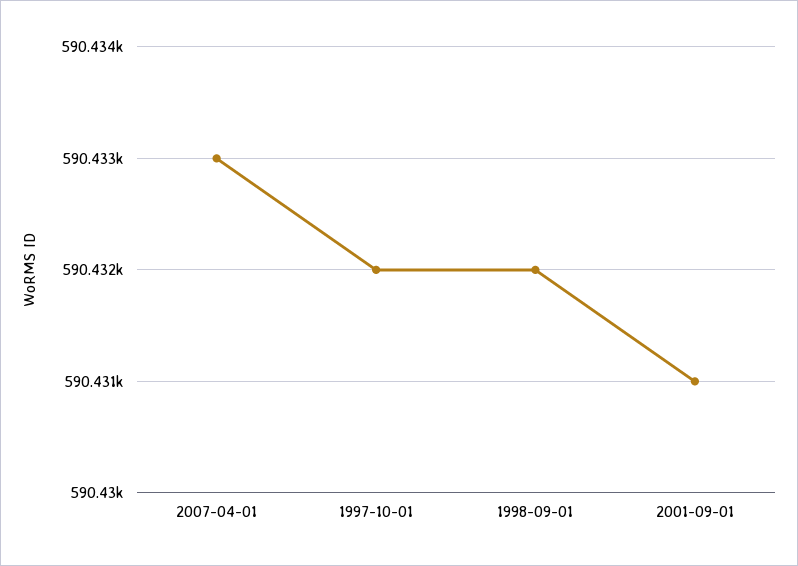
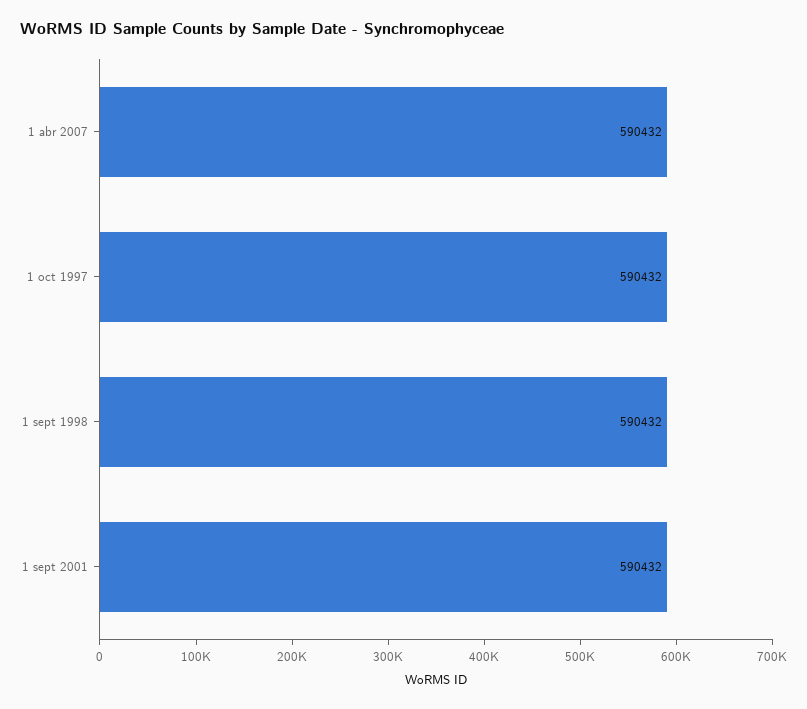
2007-04-01: 590433 -> 590432
2001-09-01: 590431 -> 590432

